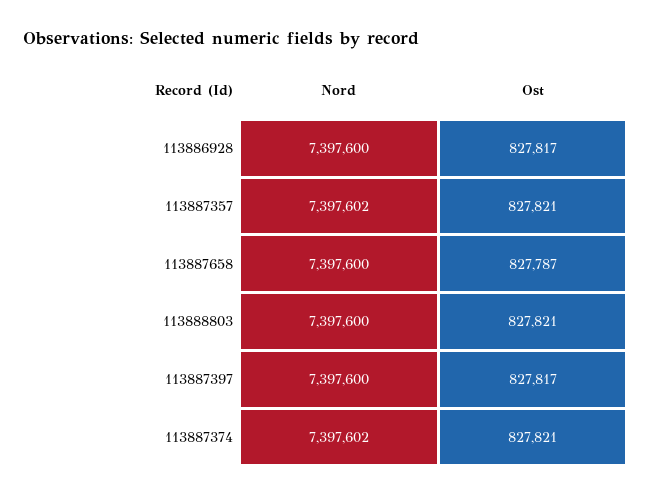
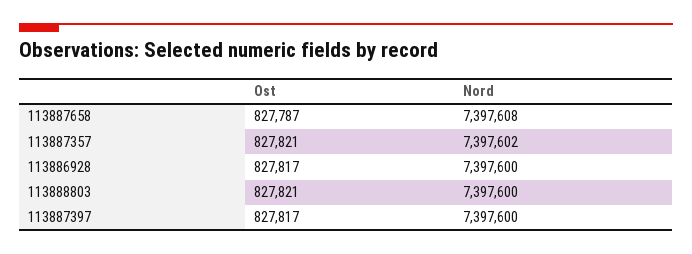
Nord, 113887658: 7397600 -> 7397608
Nord, 113887374: 7397602 -> none
Ost, 113887374: 827821 -> none

